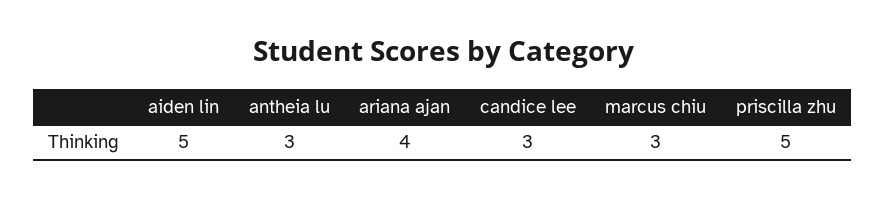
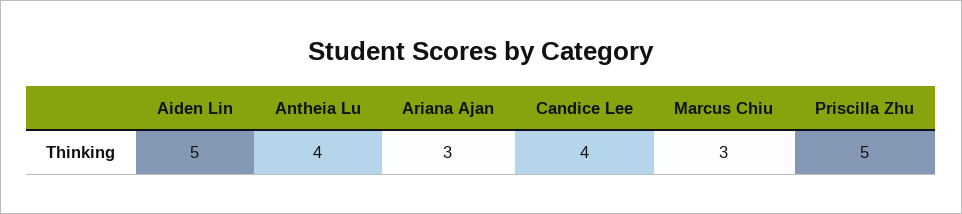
antheia lu: 3 -> 4
ariana ajan: 4 -> 3
candice lee: 3 -> 4

